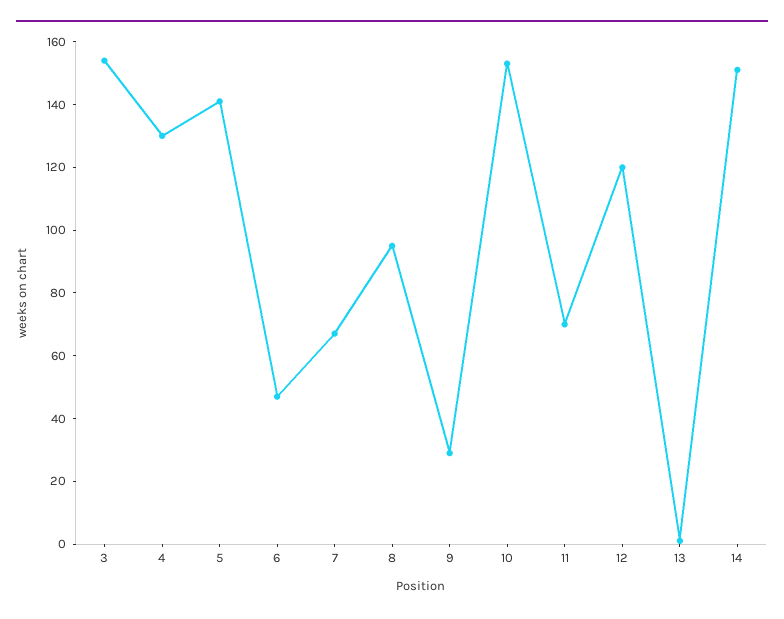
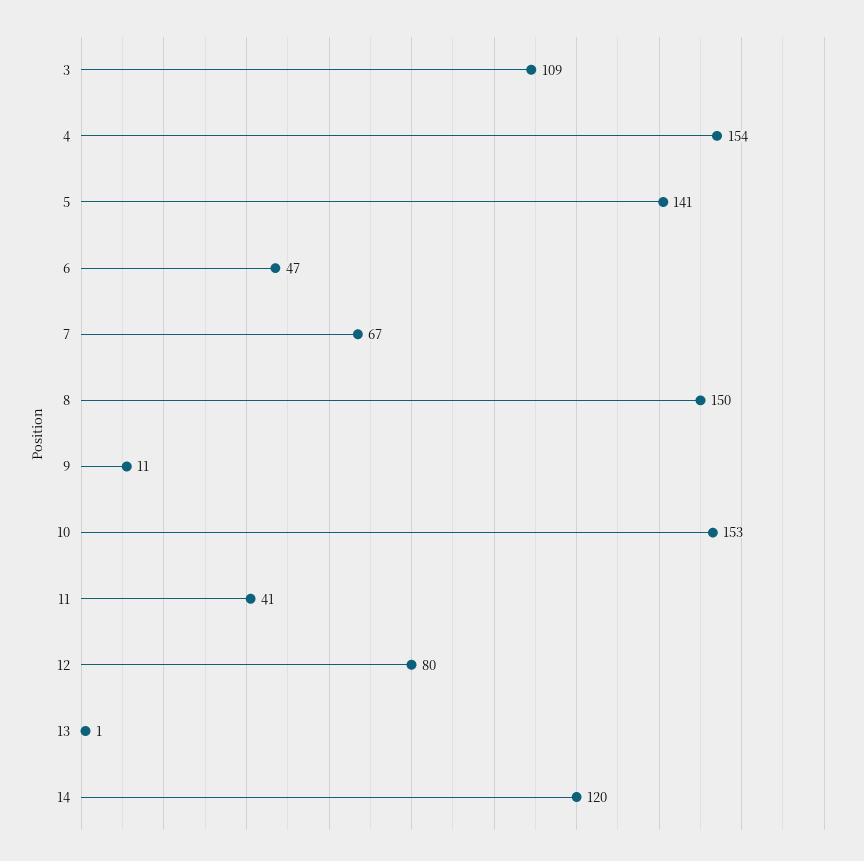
3: 155 -> 109
4: 130 -> 154
8: 95 -> 150
9: 30 -> 11
11: 70 -> 41
12: 120 -> 80
14: 150 -> 120

